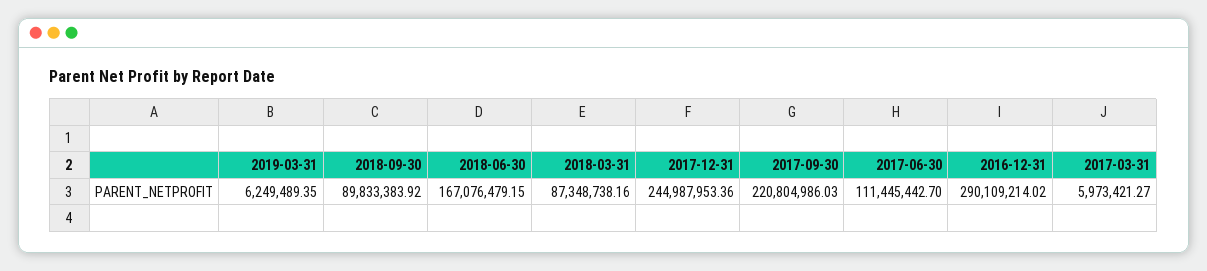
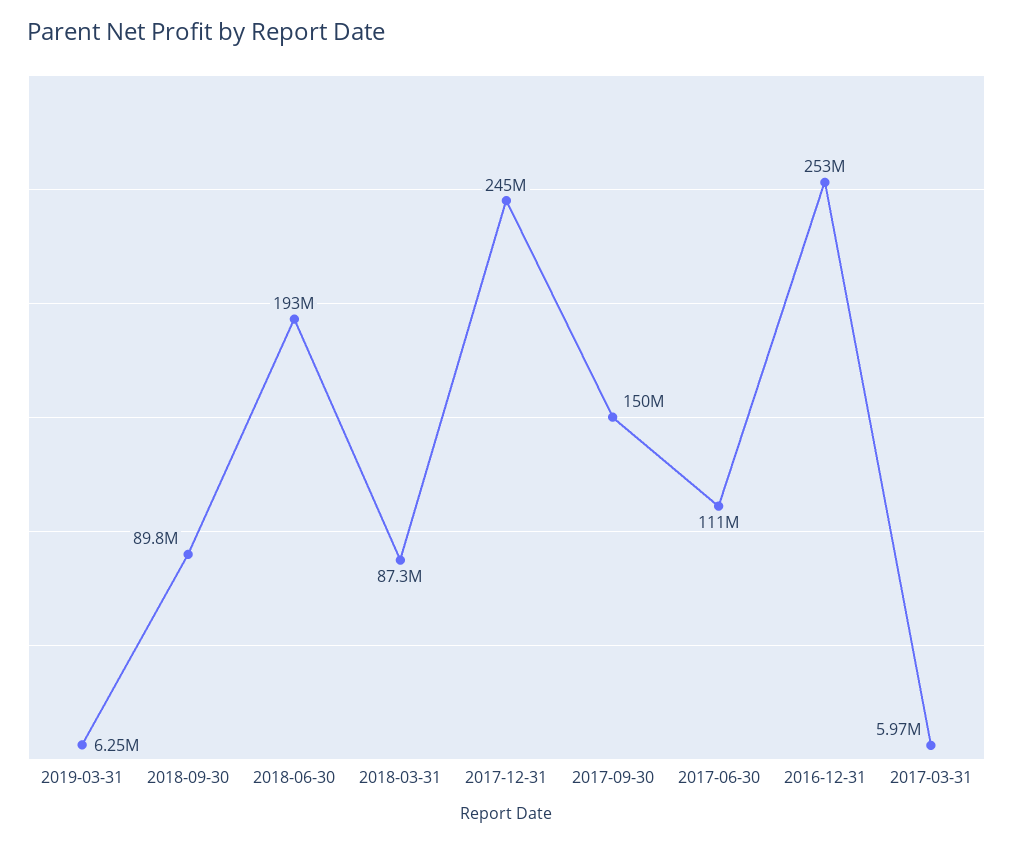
2018-06-30: 167076479.15 -> 193000000
2017-09-30: 220804986.03 -> 150000000
2016-12-31: 290109214.02 -> 253000000

